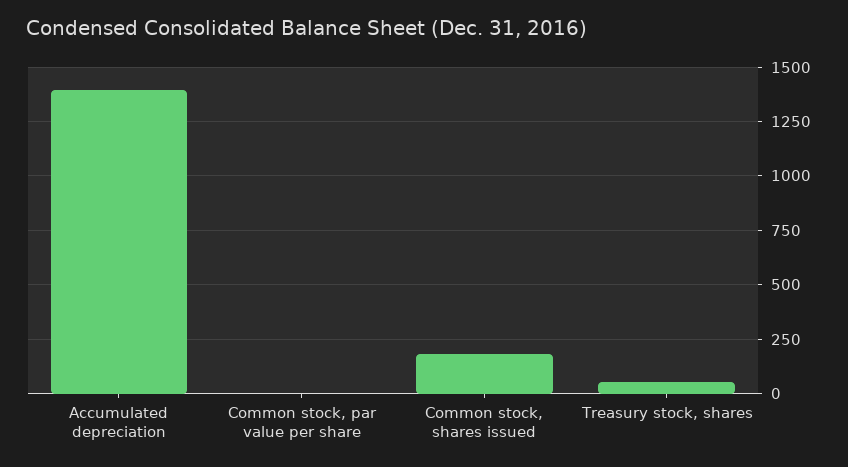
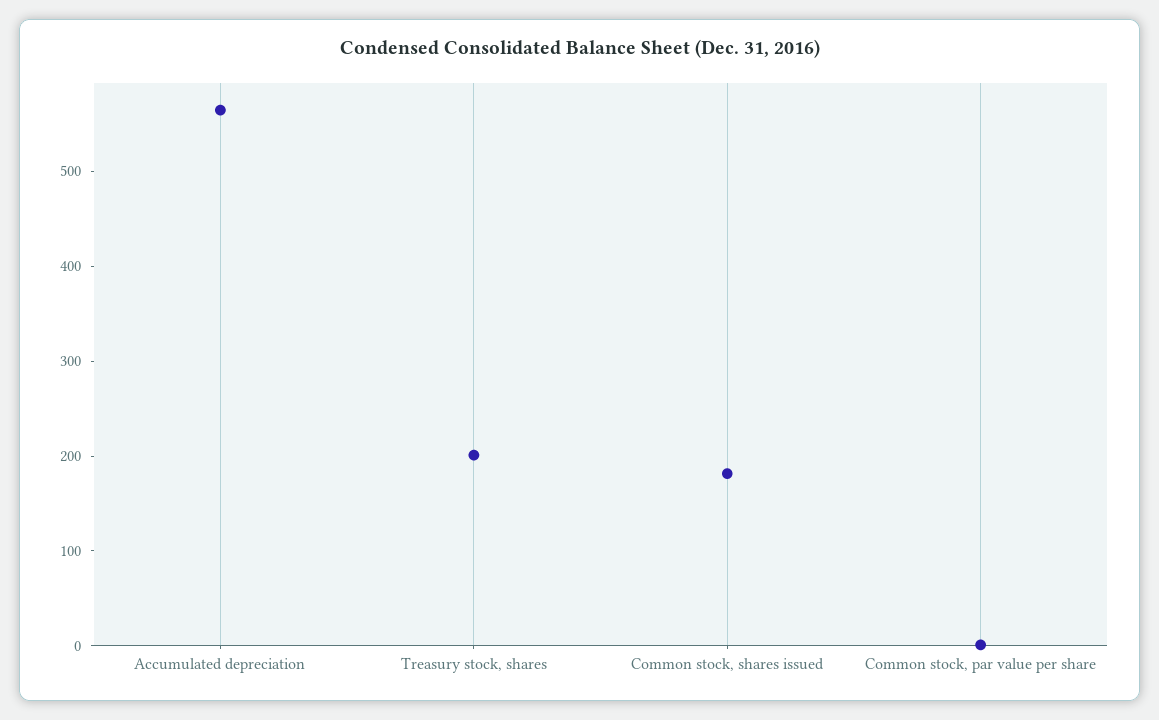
Accumulated depreciation: 1400 -> 560
Treasury stock, shares: 50 -> 200

